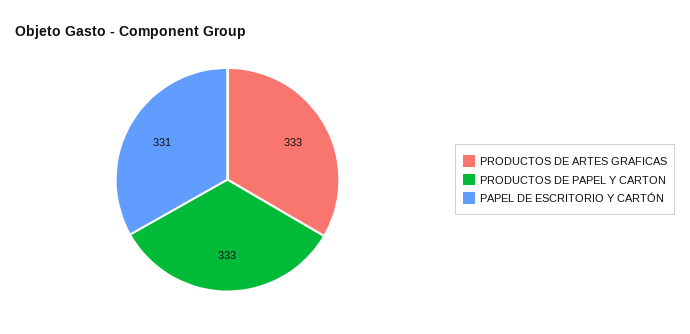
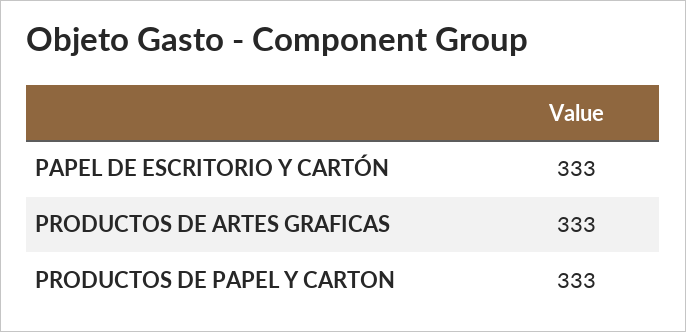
PAPEL DE ESCRITORIO Y CARTÓN: 331 -> 333

